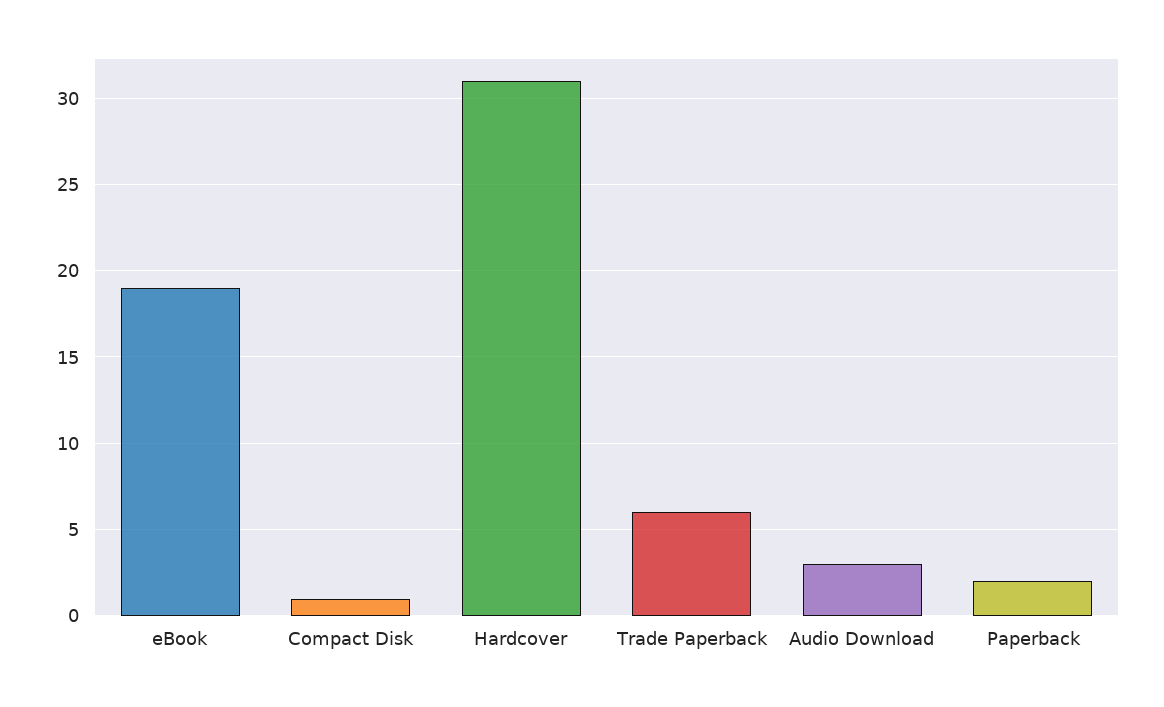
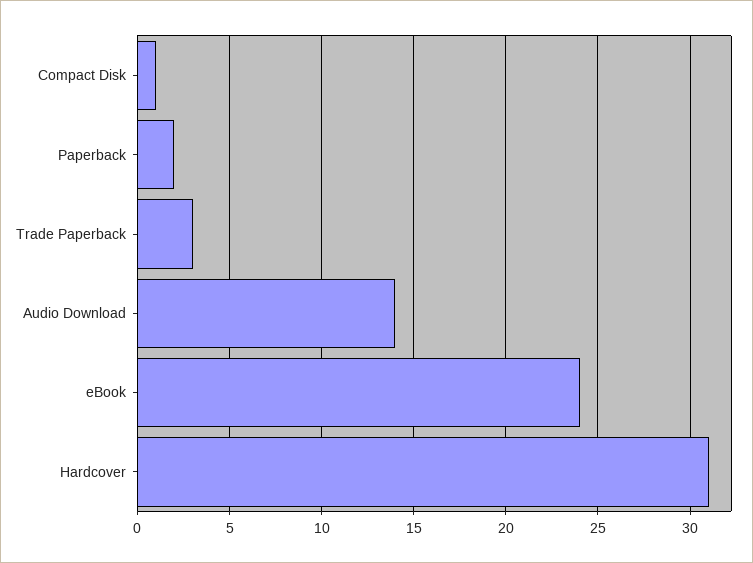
eBook: 19 -> 24
Trade Paperback: 6 -> 3
Audio Download: 3 -> 14

